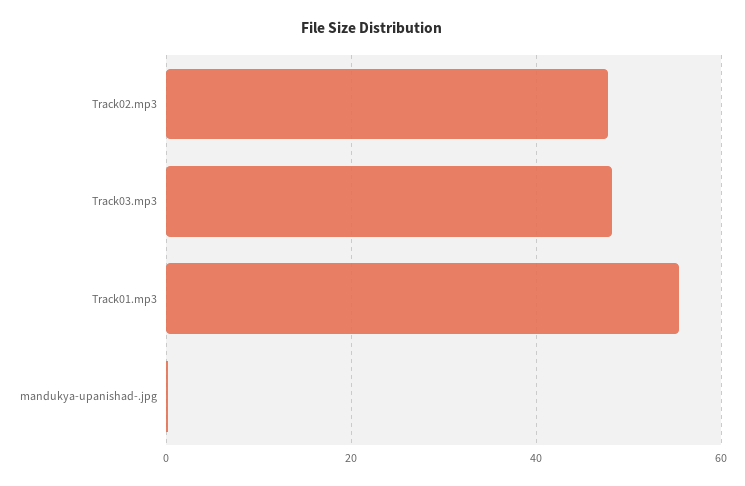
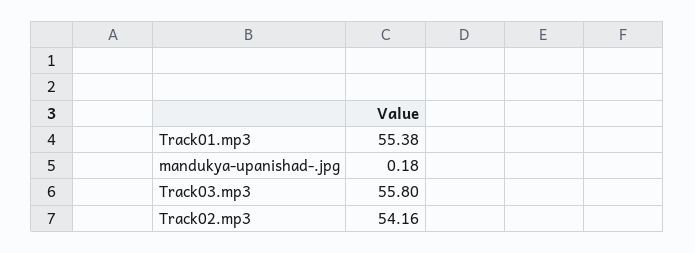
Track02.mp3: 48 -> 54.16
Track03.mp3: 48 -> 55.8

